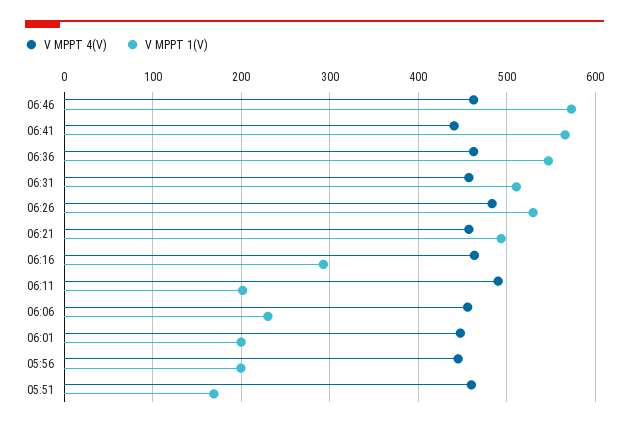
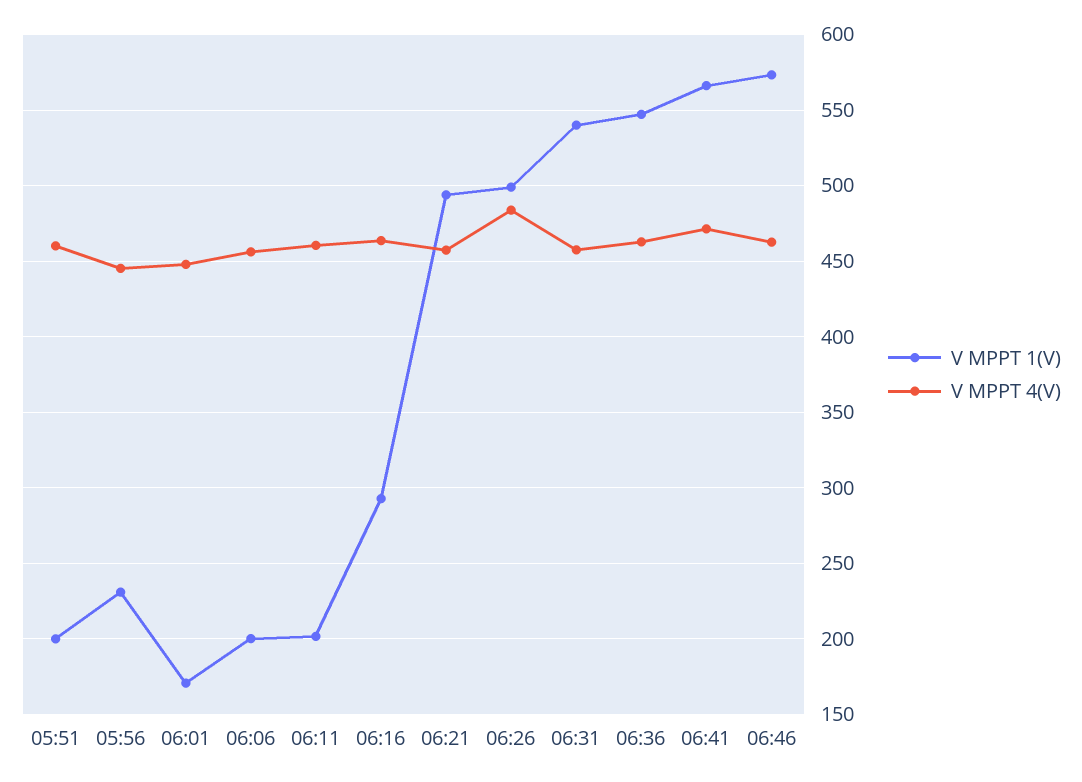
V MPPT 4(V), 06:41: 440 -> 470
V MPPT 1(V), 06:31: 510 -> 540
V MPPT 1(V), 06:26: 530 -> 500
V MPPT 4(V), 06:11: 490 -> 460
V MPPT 1(V), 06:06: 230 -> 200
V MPPT 1(V), 06:01: 200 -> 170
V MPPT 1(V), 05:56: 200 -> 230
V MPPT 1(V), 05:51: 170 -> 200

